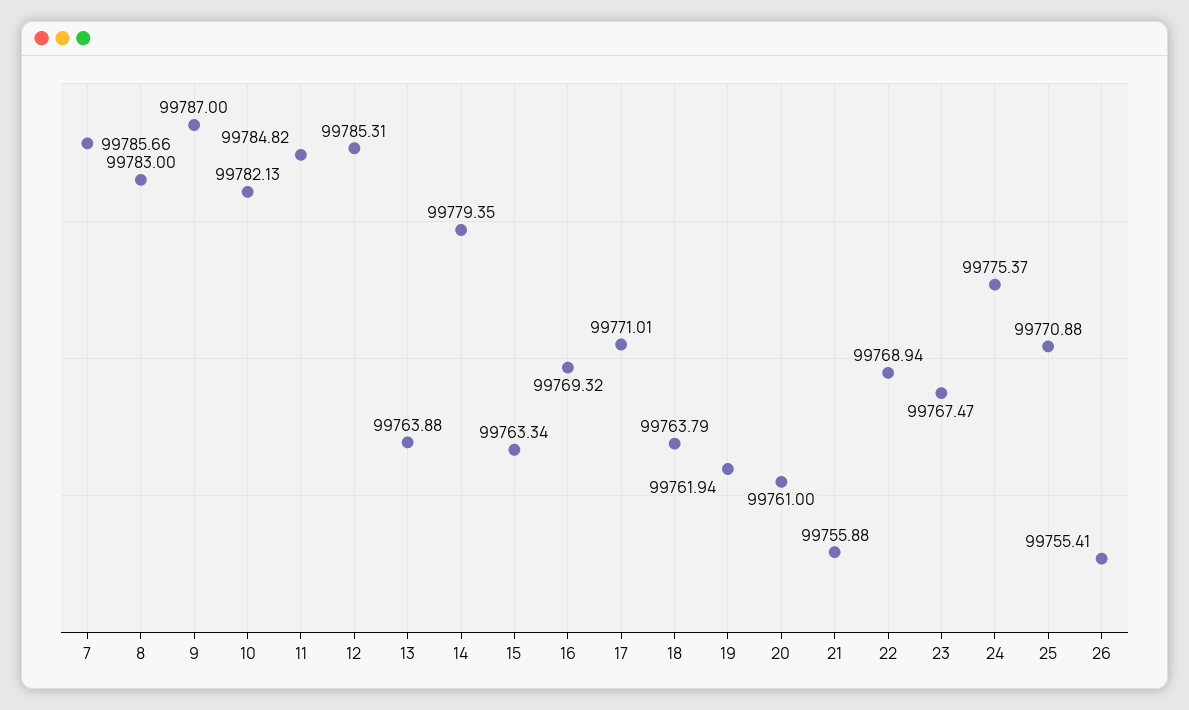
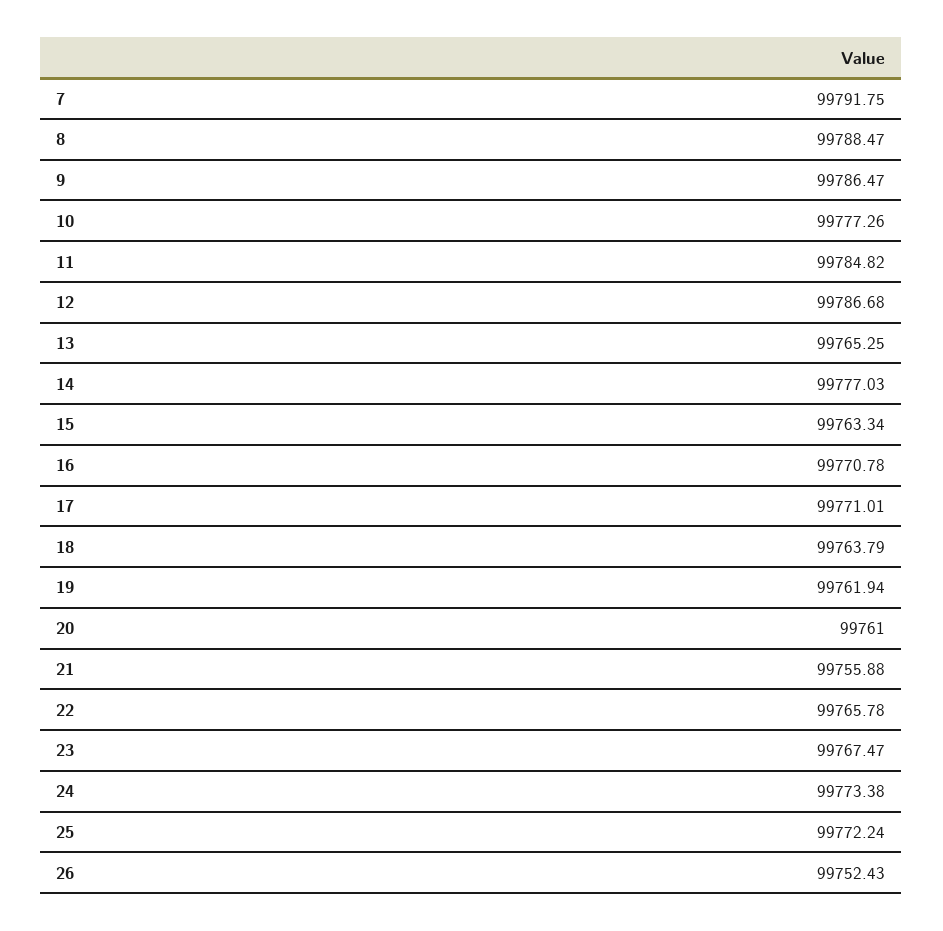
7: 99785.66 -> 99791.75
8: 99783 -> 99788.47
9: 99787 -> 99786.47
10: 99782.13 -> 99777.26
12: 99785.31 -> 99786.68
13: 99763.88 -> 99765.25
14: 99779.35 -> 99777.03
16: 99769.32 -> 99770.78
22: 99768.94 -> 99765.78
24: 99775.37 -> 99773.38
25: 99770.88 -> 99772.24
26: 99755.41 -> 99752.43

